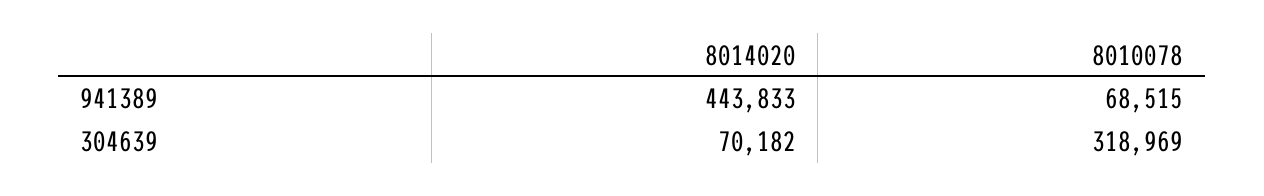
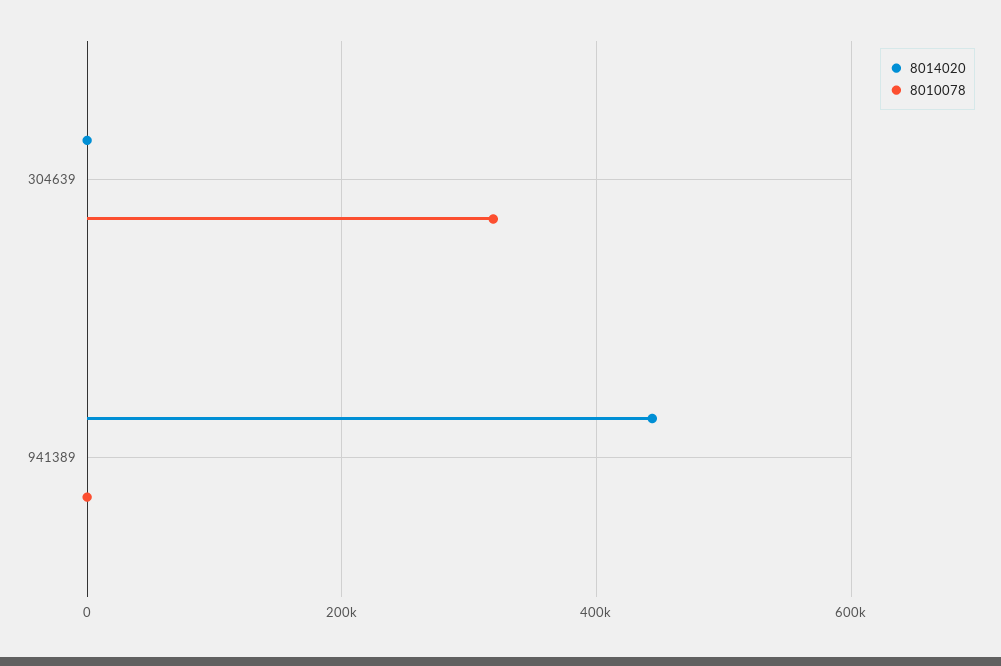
8010078, 941389: 68515 -> 0
8014020, 304639: 70182 -> 0

